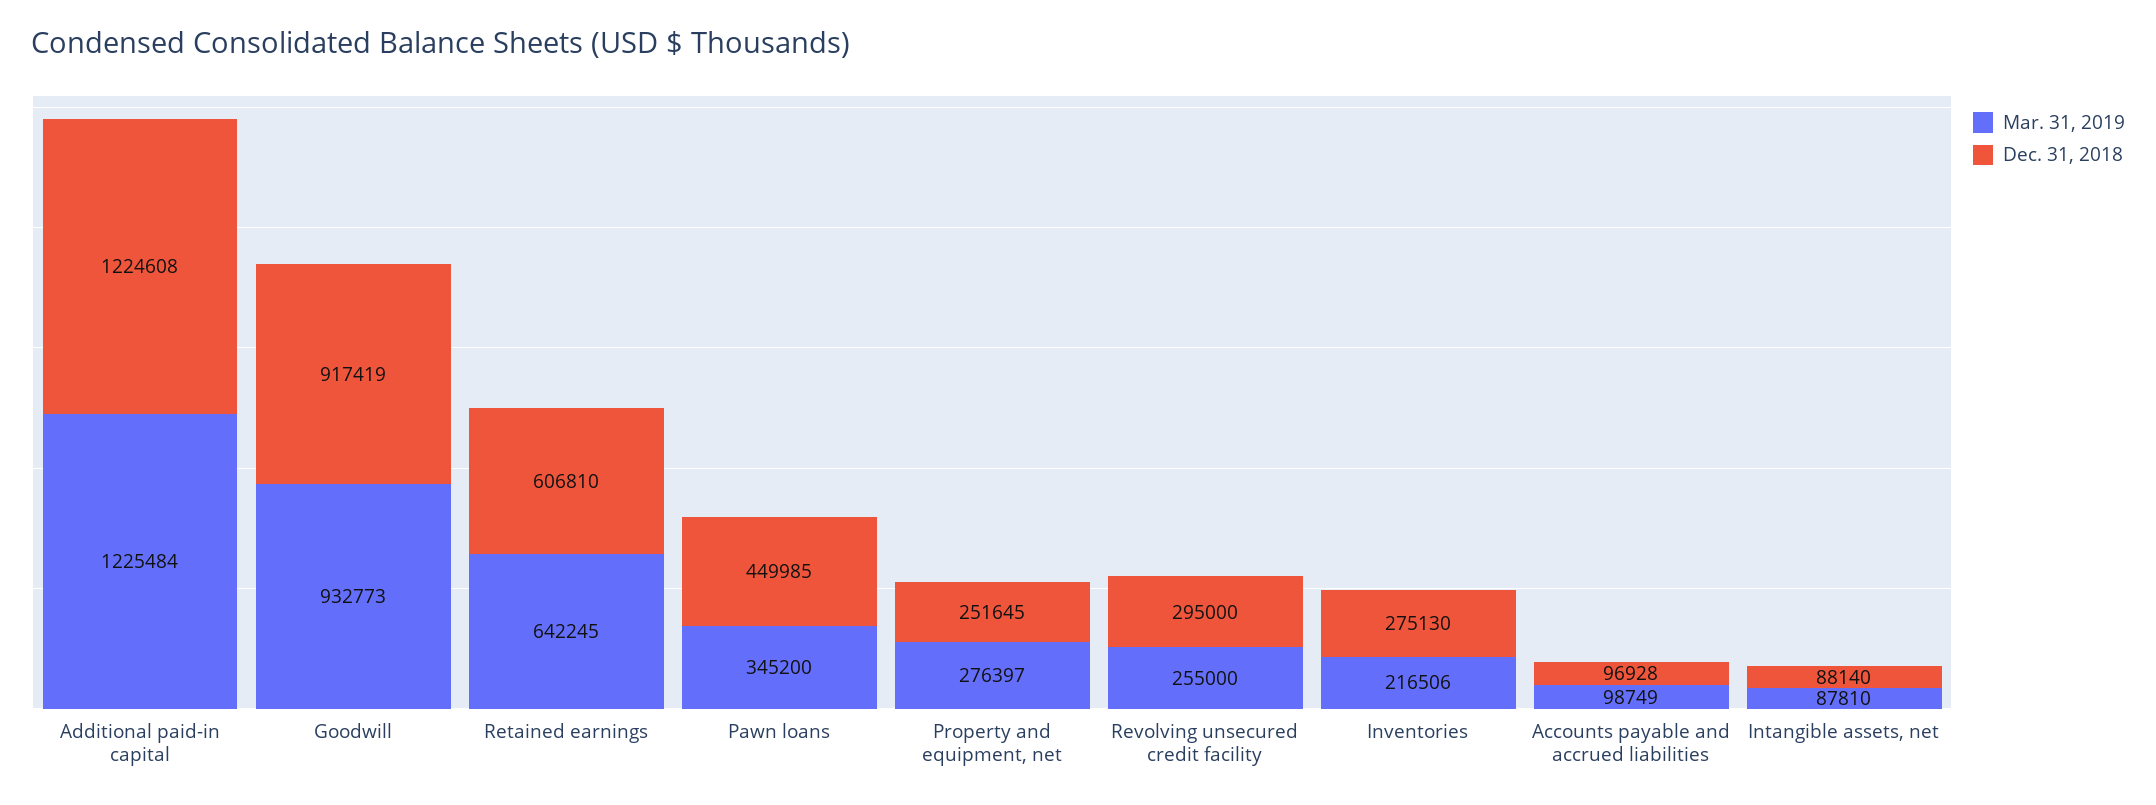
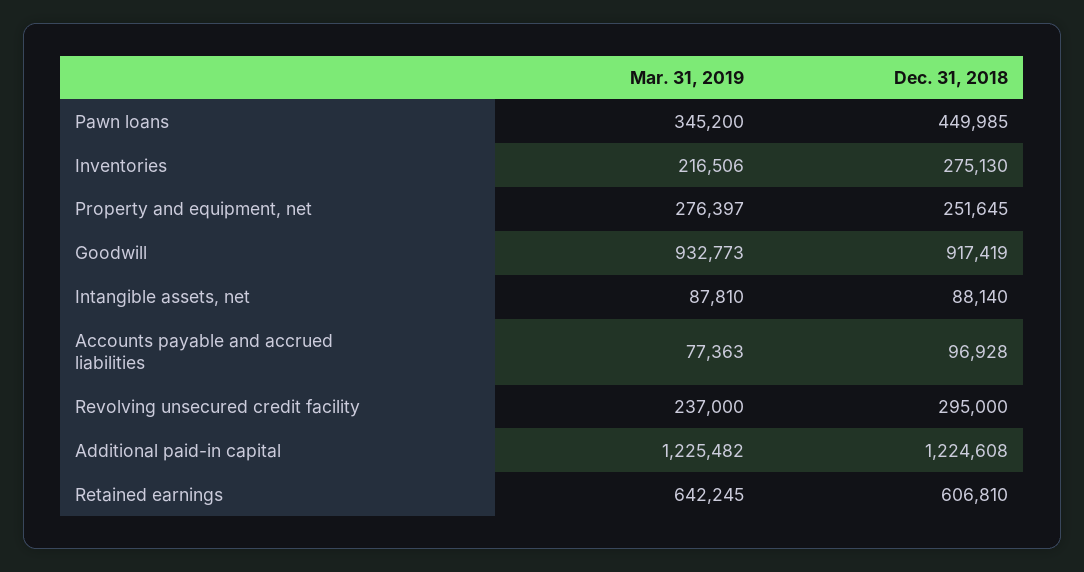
Mar. 31, 2019, Additional paid-in capital: 1225484 -> 1225482
Mar. 31, 2019, Revolving unsecured credit facility: 255000 -> 237000
Mar. 31, 2019, Accounts payable and accrued liabilities: 98749 -> 77363

